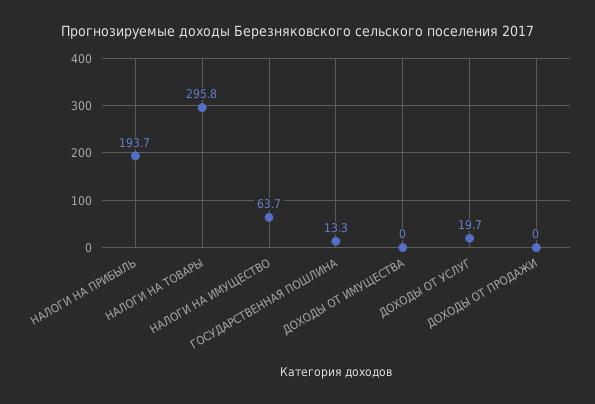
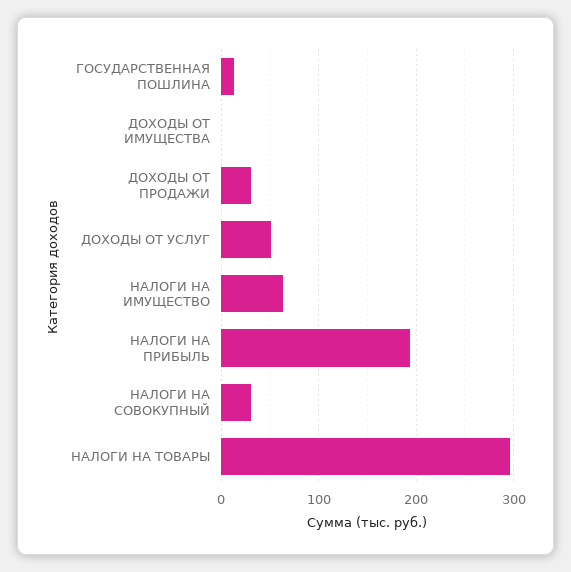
ДОХОДЫ ОТ УСЛУГ: 19.7 -> 50
ДОХОДЫ ОТ ПРОДАЖИ: 0 -> 30
НАЛОГИ НА СОВОКУПНЫЙ: none -> 30

